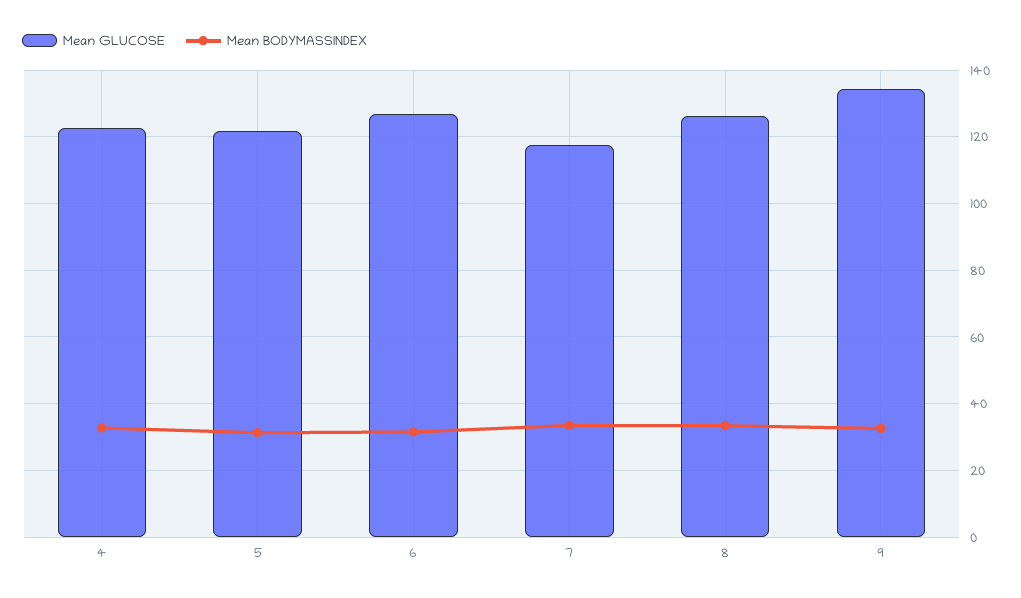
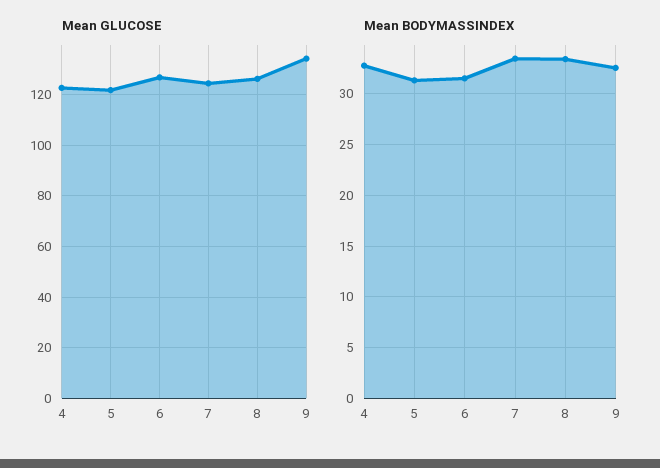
Mean GLUCOSE, 7: 118 -> 125

